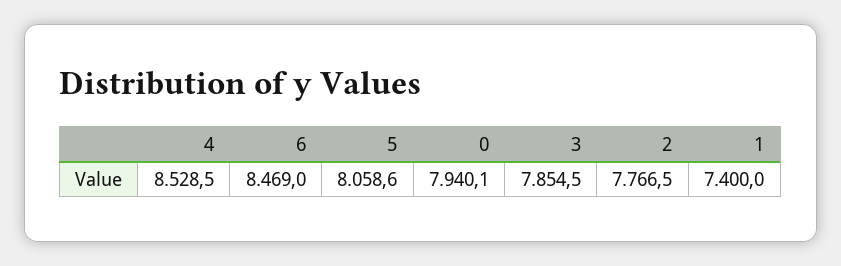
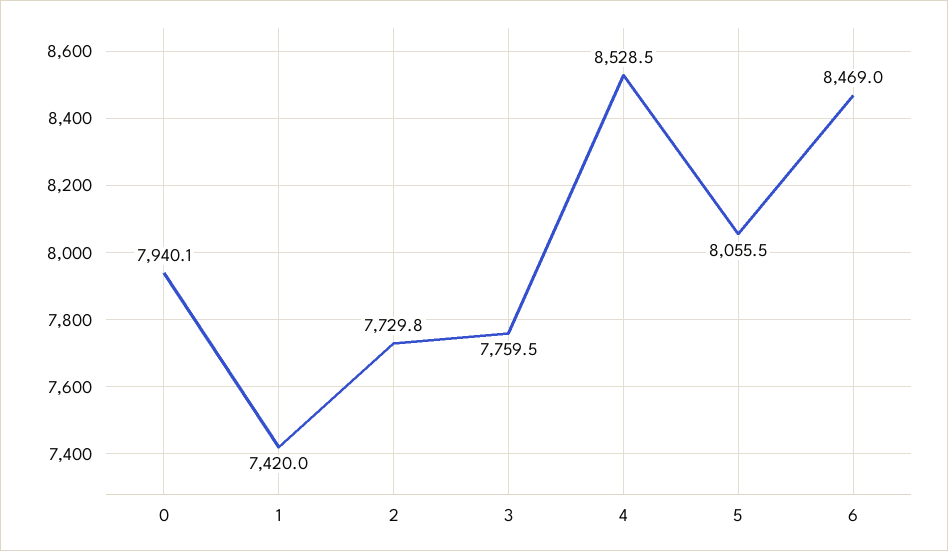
5: 8058.6 -> 8055.5
3: 7854.5 -> 7759.5
2: 7766.5 -> 7729.8
1: 7400 -> 7420

